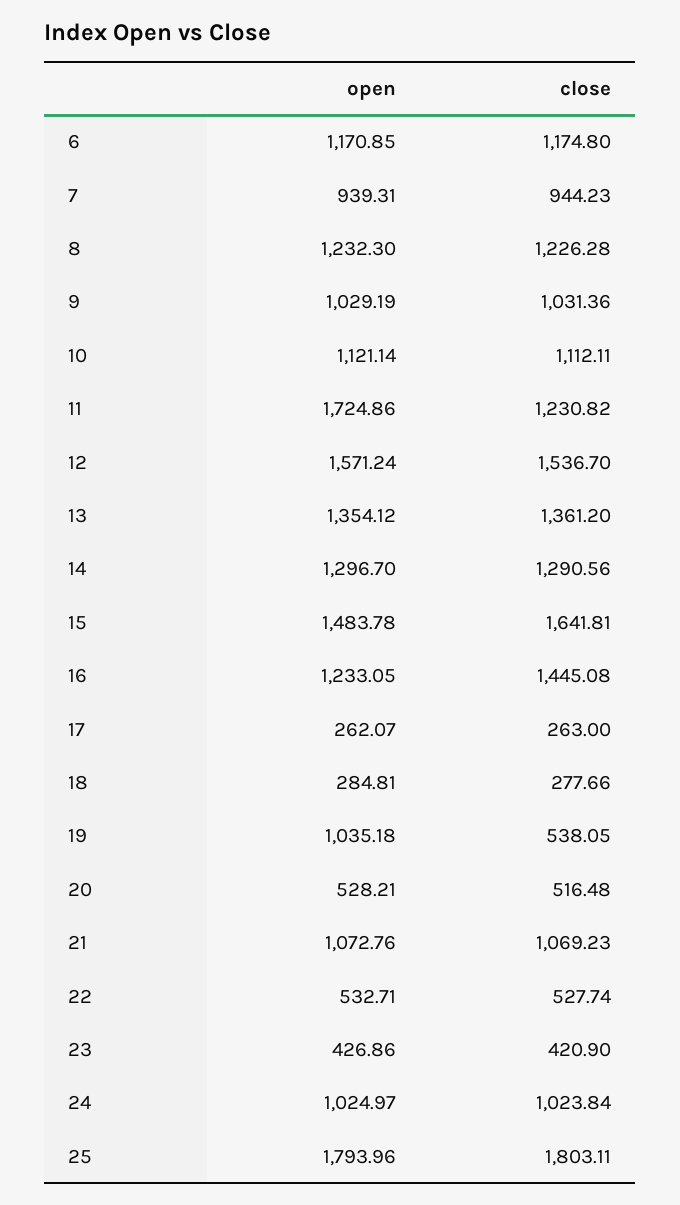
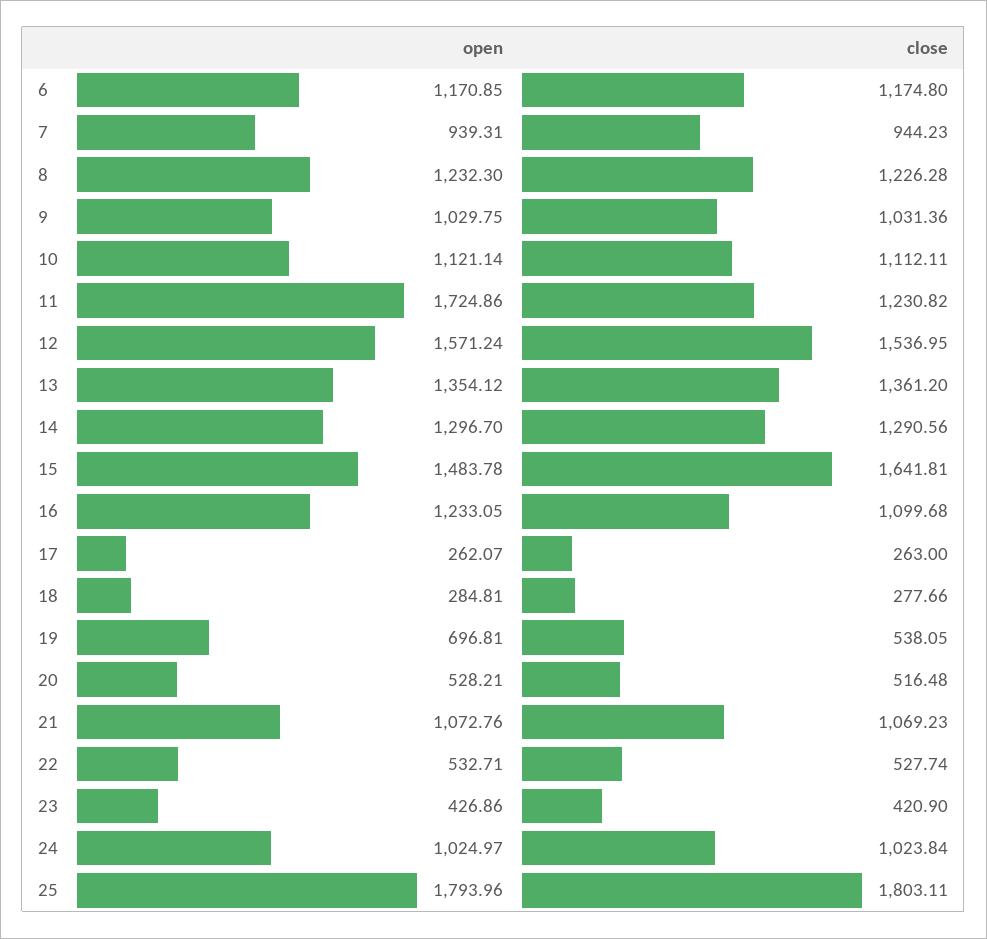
open, 9: 1029.19 -> 1029.75
close, 12: 1536.7 -> 1536.95
close, 16: 1445.08 -> 1099.68
open, 19: 1035.18 -> 696.81

